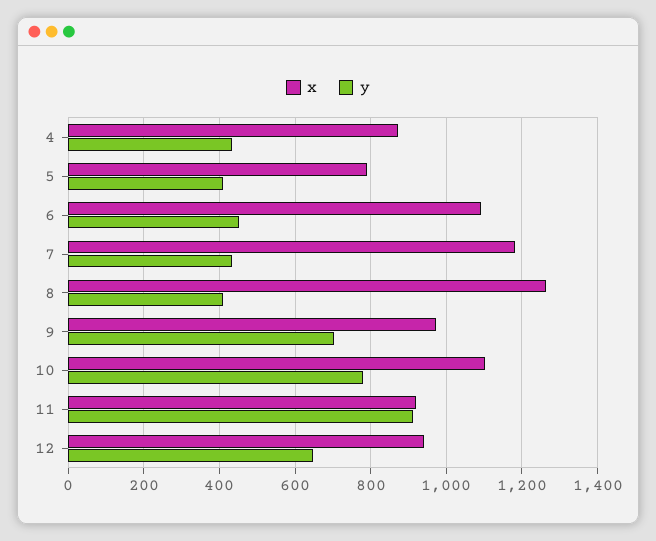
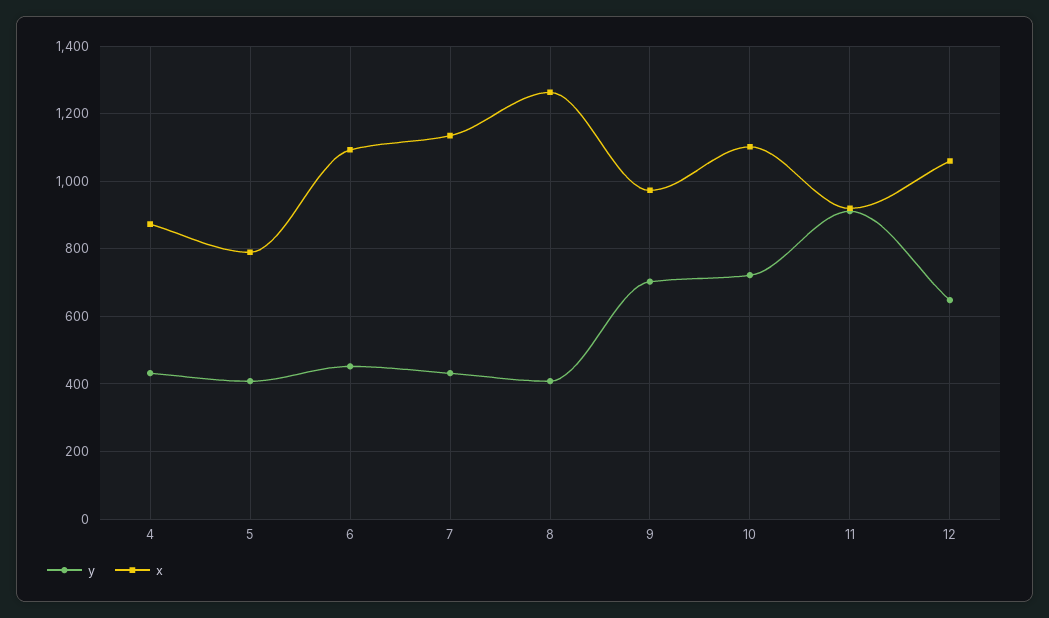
x, 7: 1180 -> 1140
y, 10: 780 -> 720
x, 12: 940 -> 1060

